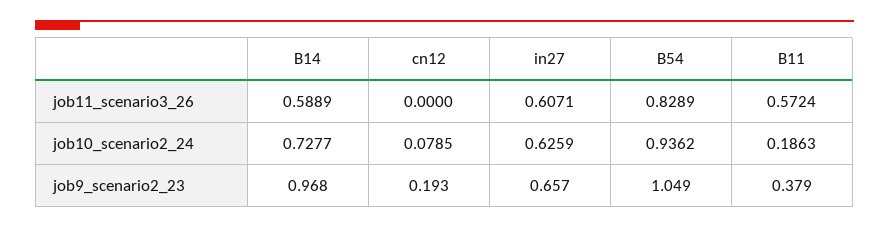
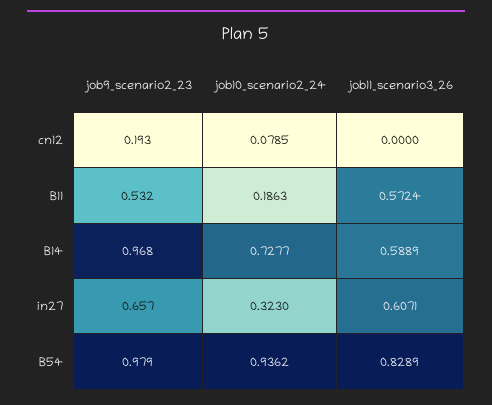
in27, job10_scenario2_24: 0.6259 -> 0.323
B54, job9_scenario2_23: 1.049 -> 0.979
B11, job9_scenario2_23: 0.379 -> 0.532

